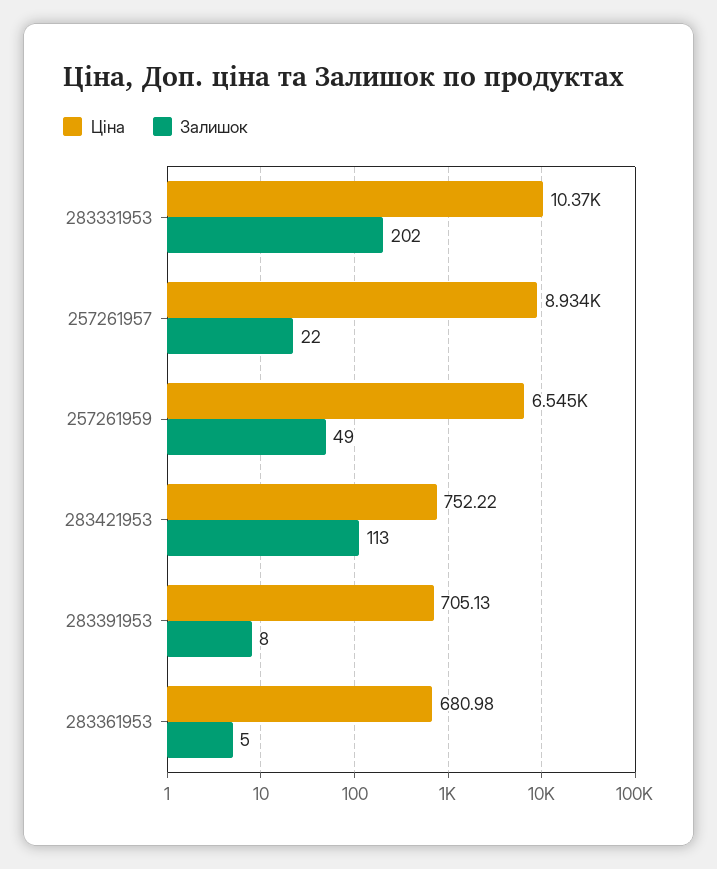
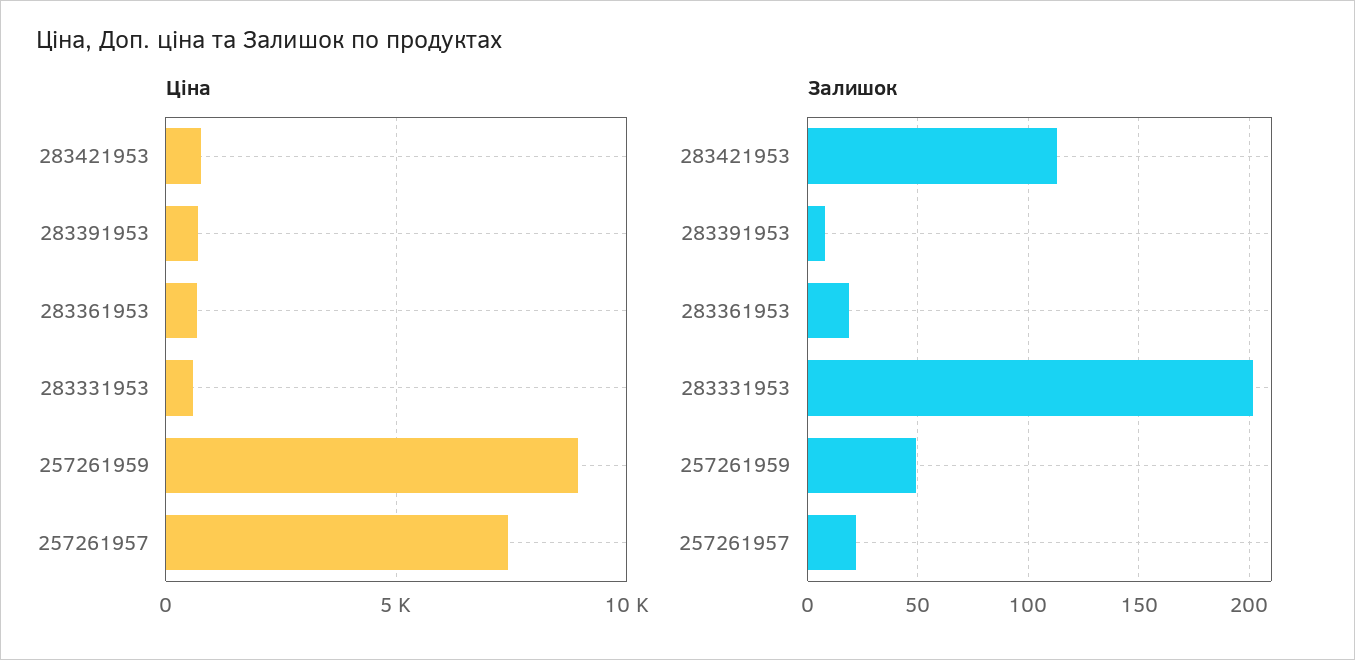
Ціна, 283331953: 10370 -> 500
Ціна, 257261957: 8934 -> 7500
Ціна, 257261959: 6545 -> 9000
Залишок, 283361953: 5 -> 20

